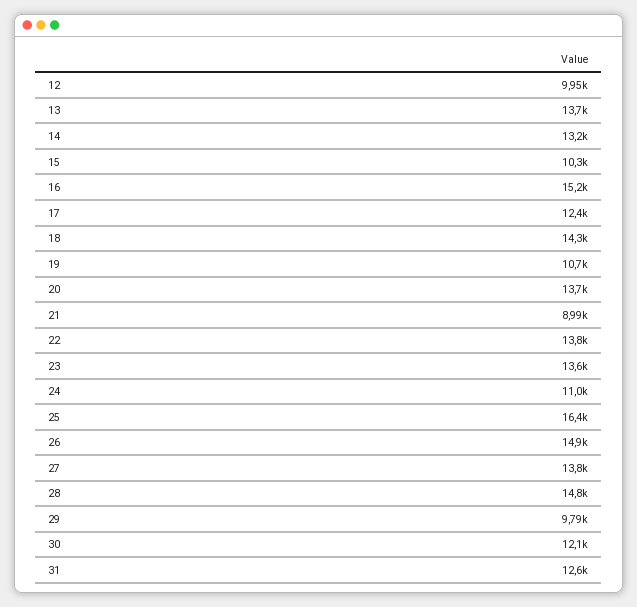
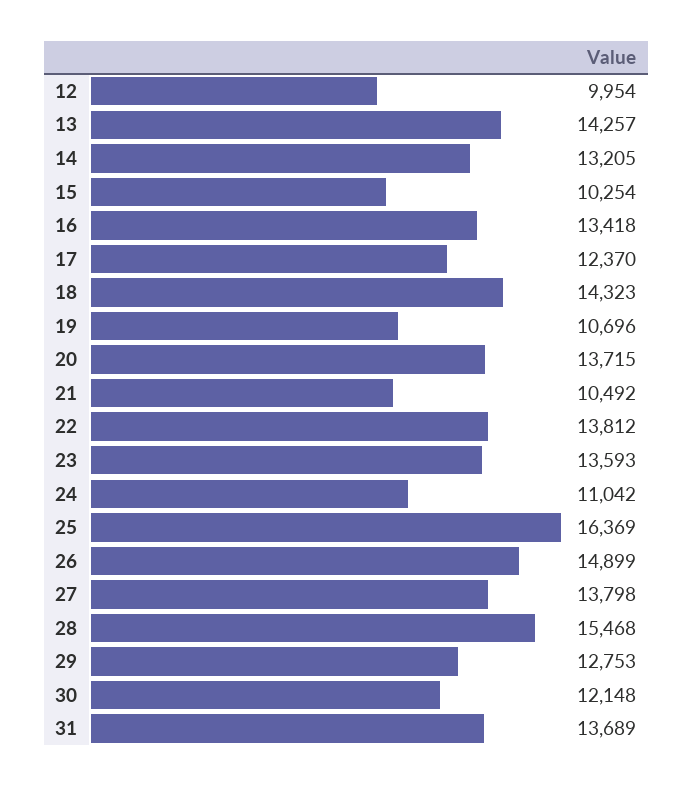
13: 13700 -> 14257
16: 15200 -> 13418
21: 8990 -> 10492
28: 14800 -> 15468
29: 9790 -> 12753
31: 12600 -> 13689

